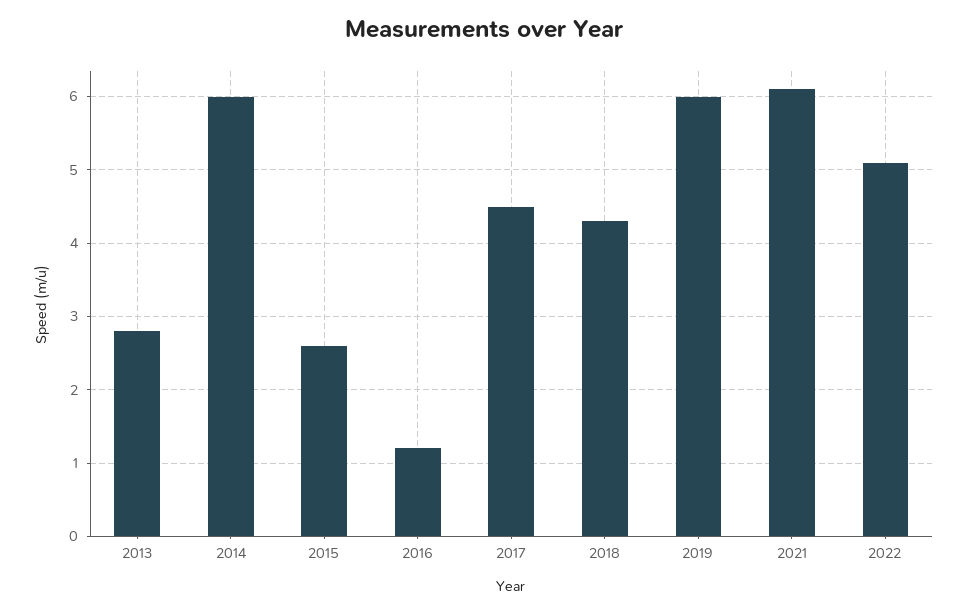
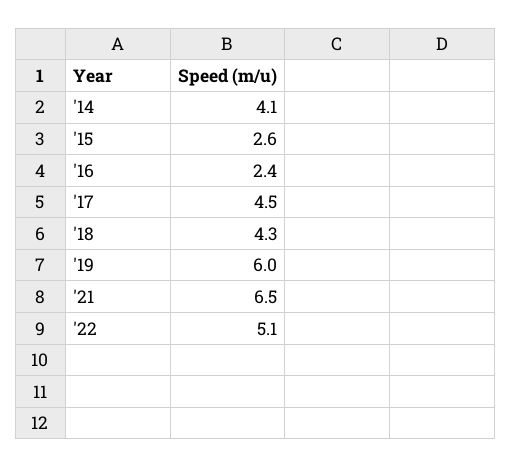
2013: 2.8 -> none
2014: 6 -> 4.1
2016: 1.2 -> 2.4
2021: 6.1 -> 6.5

